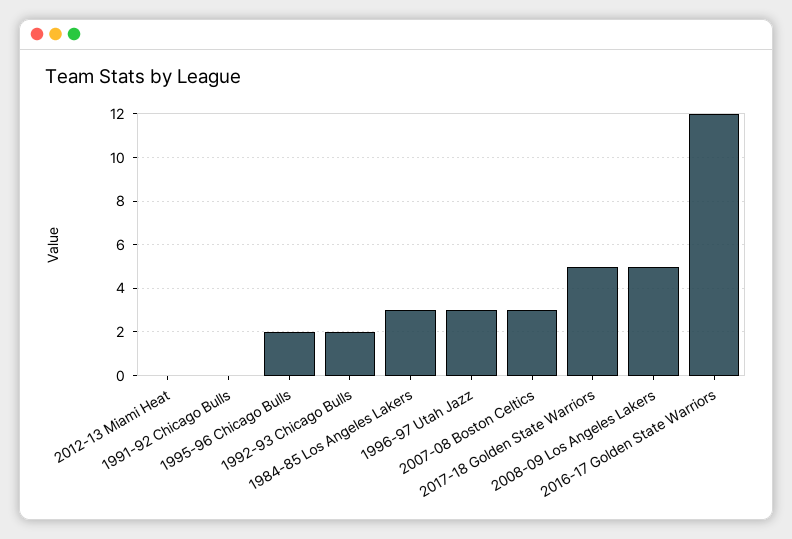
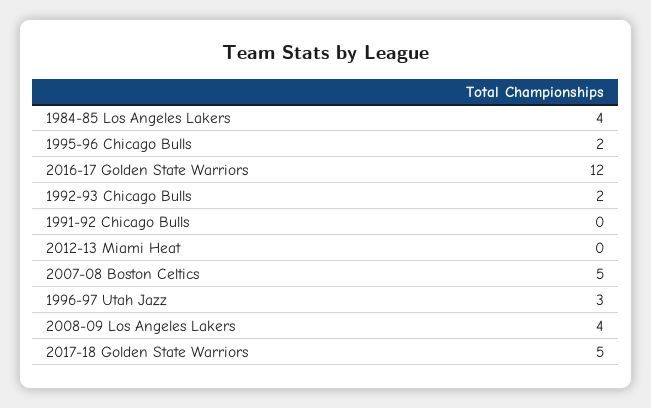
1984-85 Los Angeles Lakers: 3 -> 4
2007-08 Boston Celtics: 3 -> 5
2008-09 Los Angeles Lakers: 5 -> 4

